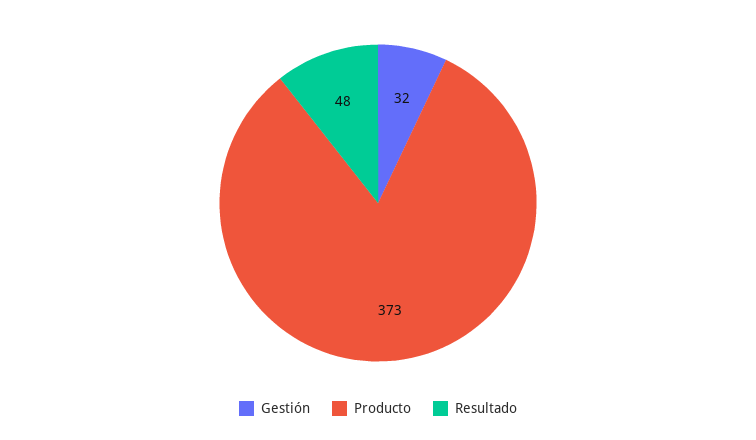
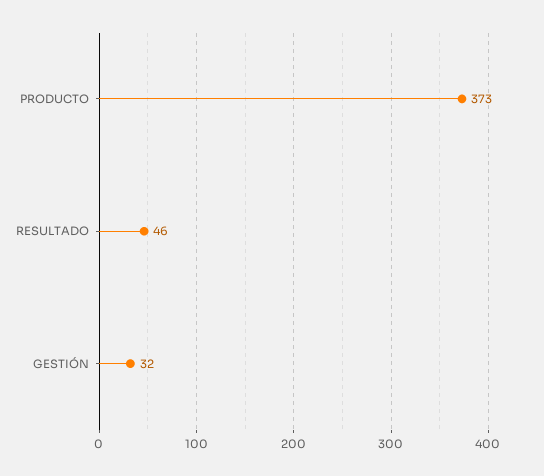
Resultado: 48 -> 46

